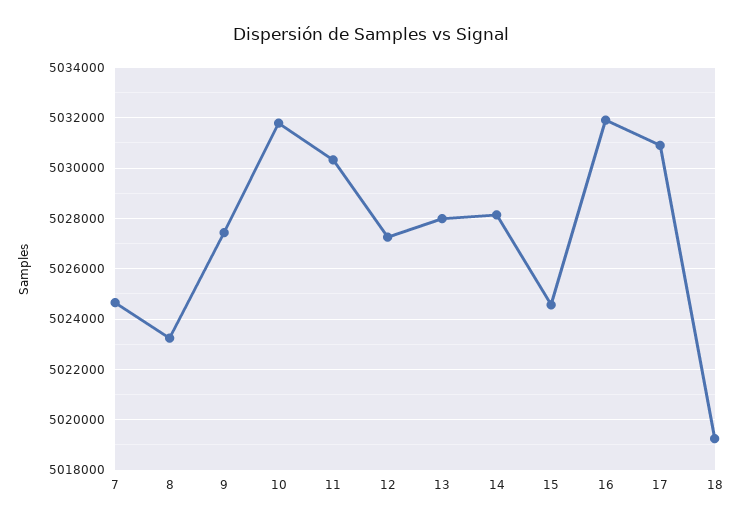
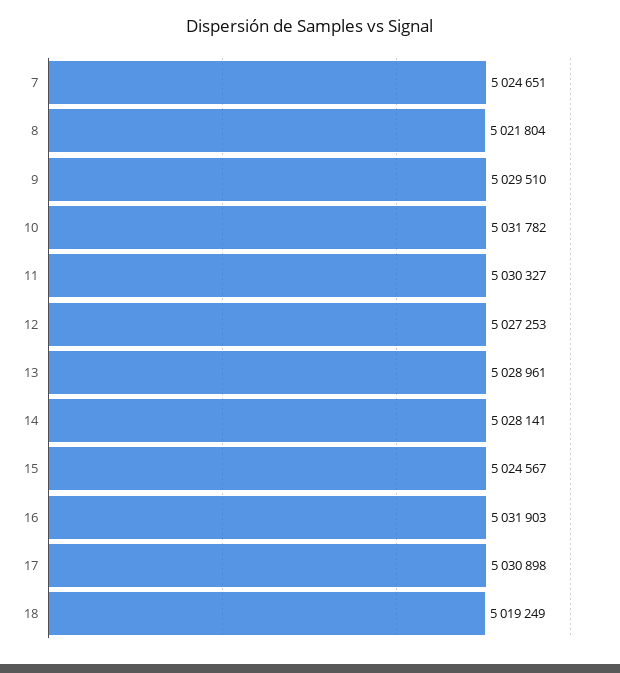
8: 5023250 -> 5021804
9: 5027500 -> 5029510
13: 5028000 -> 5028961

